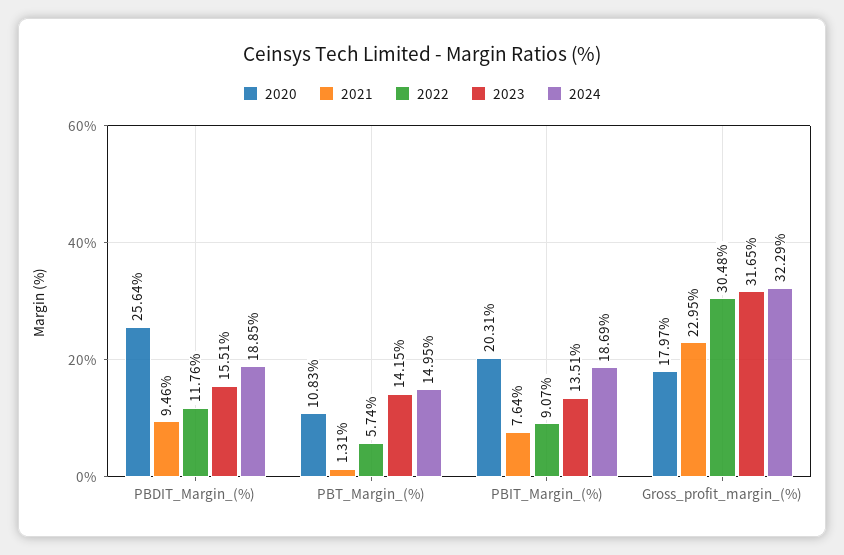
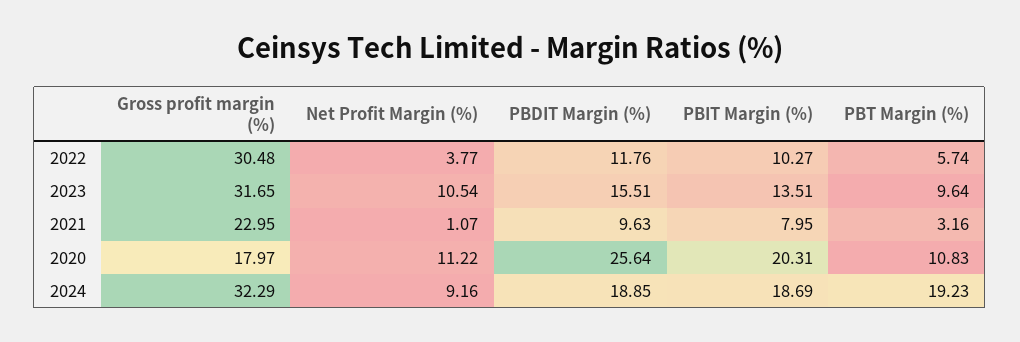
2021, PBDIT_Margin_(%): 9.46 -> 9.63
2021, PBT_Margin_(%): 1.31 -> 3.16
2023, PBT_Margin_(%): 14.15 -> 9.64
2024, PBT_Margin_(%): 14.95 -> 19.23
2021, PBIT_Margin_(%): 7.64 -> 7.95
2022, PBIT_Margin_(%): 9.07 -> 10.27
2022, Net Profit Margin (%): none -> 3.77
2023, Net Profit Margin (%): none -> 10.54
2021, Net Profit Margin (%): none -> 1.07
2020, Net Profit Margin (%): none -> 11.22
2024, Net Profit Margin (%): none -> 9.16

